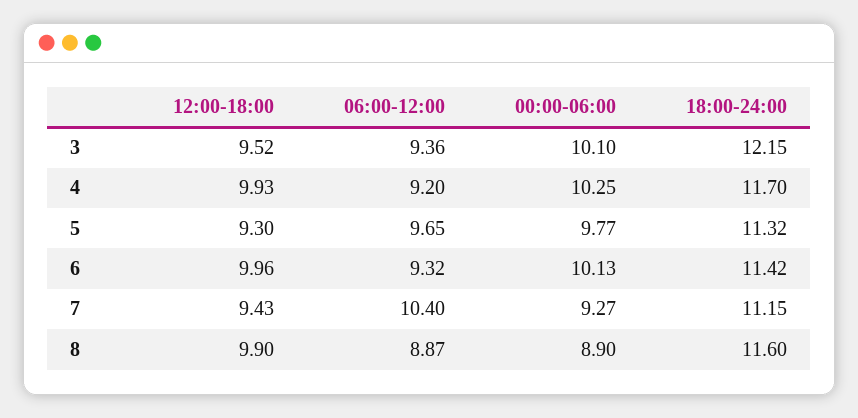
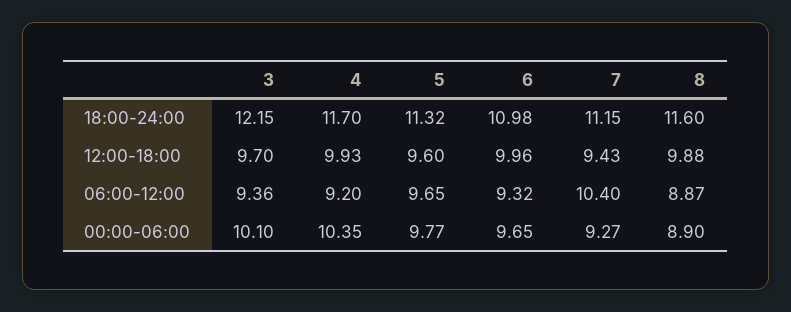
12:00-18:00, 3: 9.52 -> 9.7
00:00-06:00, 4: 10.25 -> 10.35
12:00-18:00, 5: 9.3 -> 9.6
00:00-06:00, 6: 10.13 -> 9.65
18:00-24:00, 6: 11.42 -> 10.98
12:00-18:00, 8: 9.9 -> 9.88

